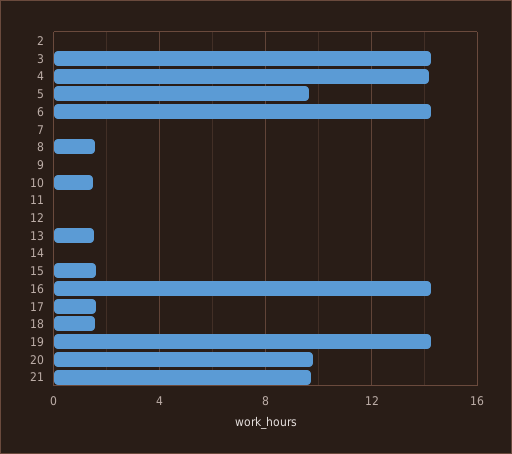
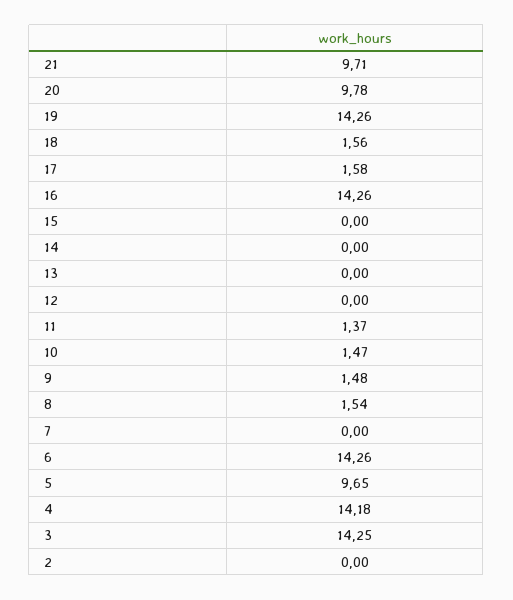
9: 0 -> 1.48
11: 0 -> 1.37
13: 1.5 -> 0
15: 1.5 -> 0

